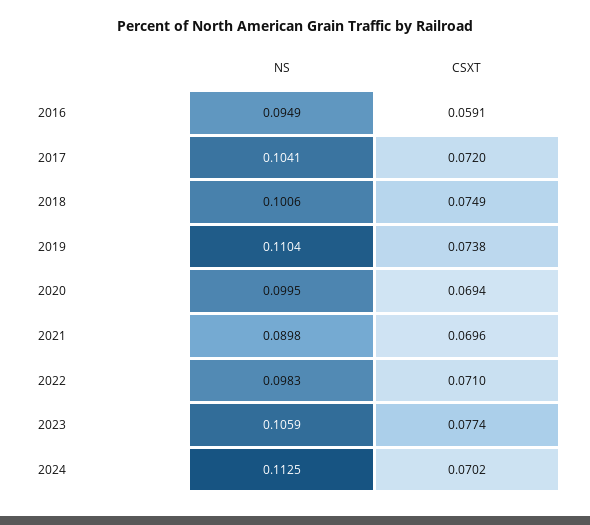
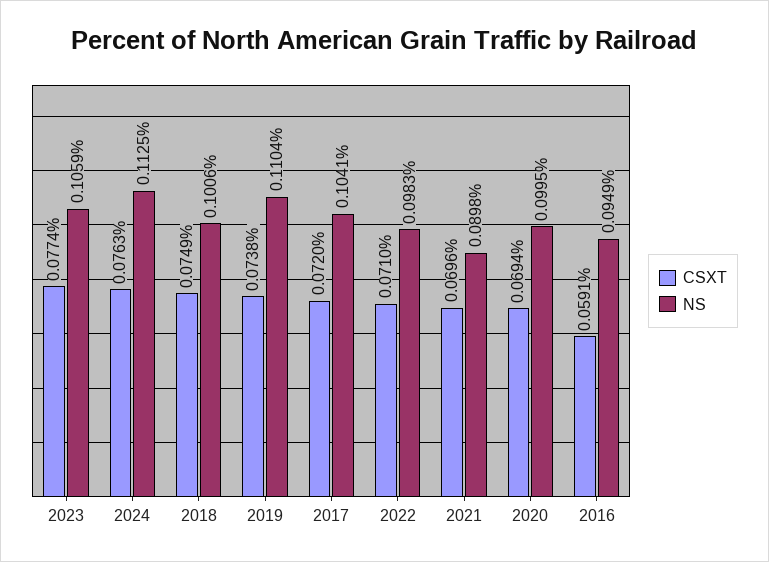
CSXT, 2024: 0.0702 -> 0.0763

